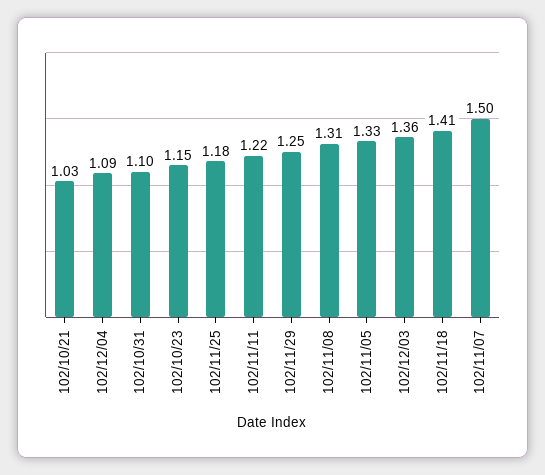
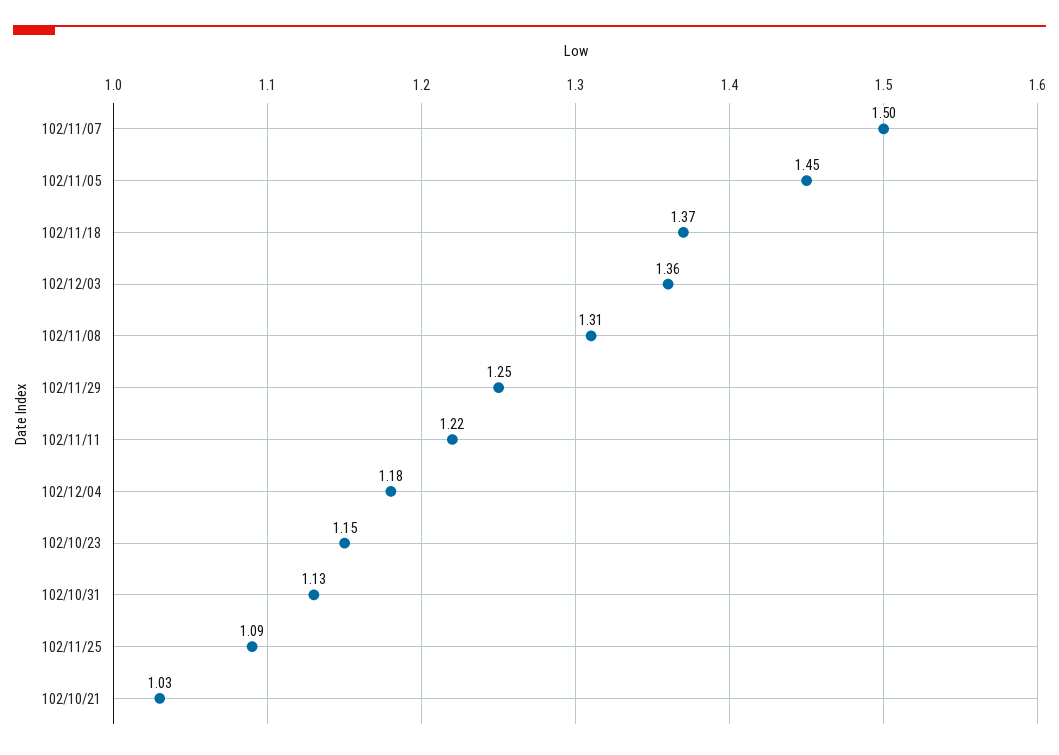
102/12/04: 1.09 -> 1.18
102/10/31: 1.1 -> 1.13
102/11/25: 1.18 -> 1.09
102/11/05: 1.33 -> 1.45
102/11/18: 1.41 -> 1.37

